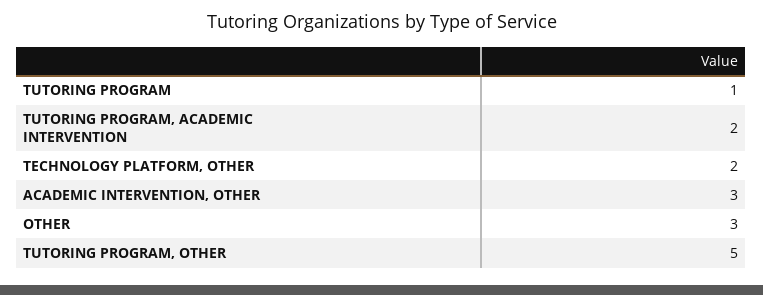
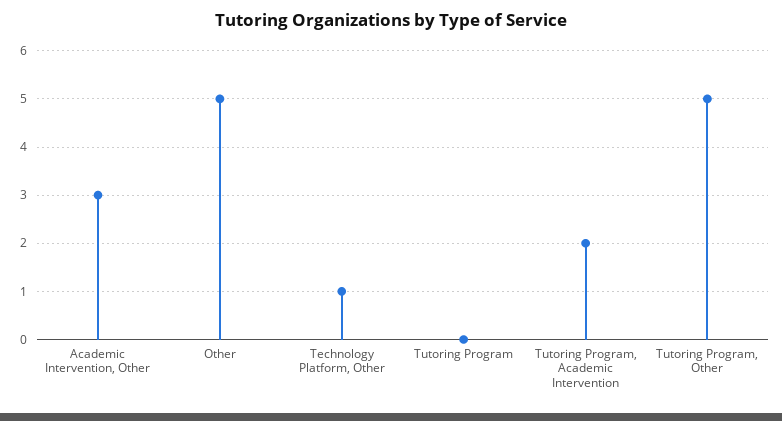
TUTORING PROGRAM: 1 -> 0
TECHNOLOGY PLATFORM, OTHER: 2 -> 1
OTHER: 3 -> 5

